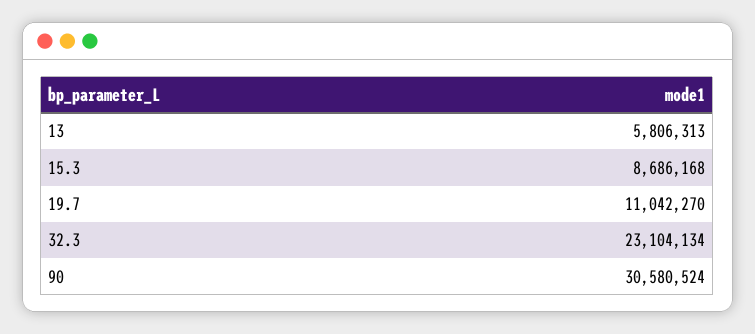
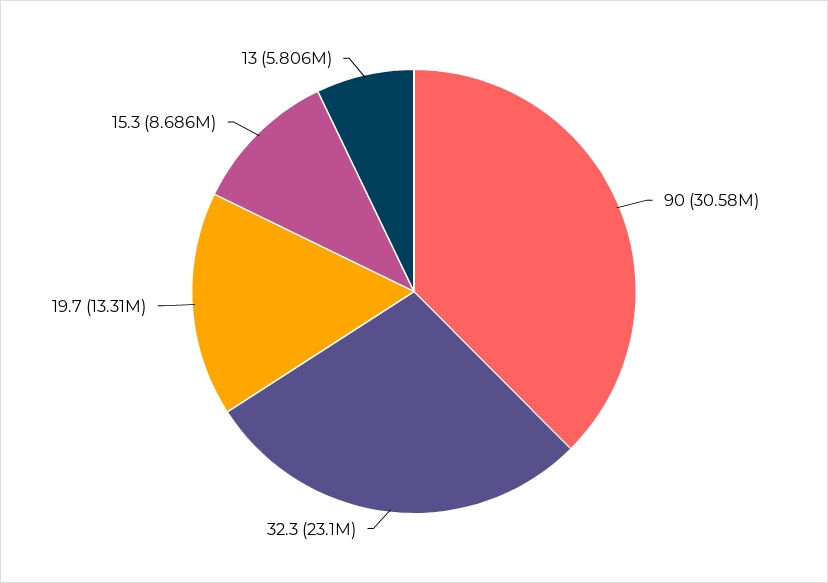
19.7: 11042270 -> 13310000

